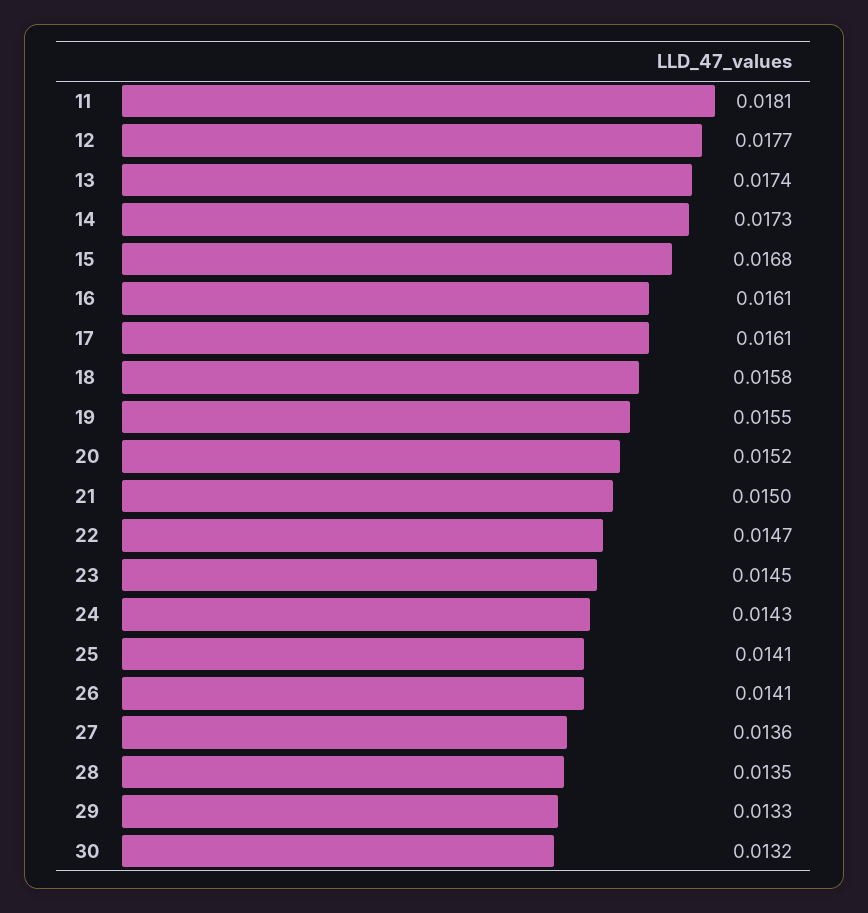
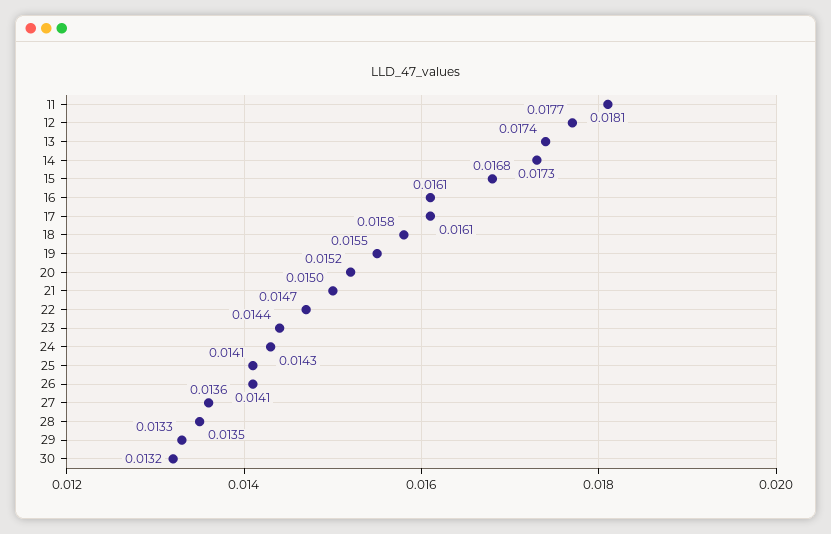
23: 0.0145 -> 0.0144

